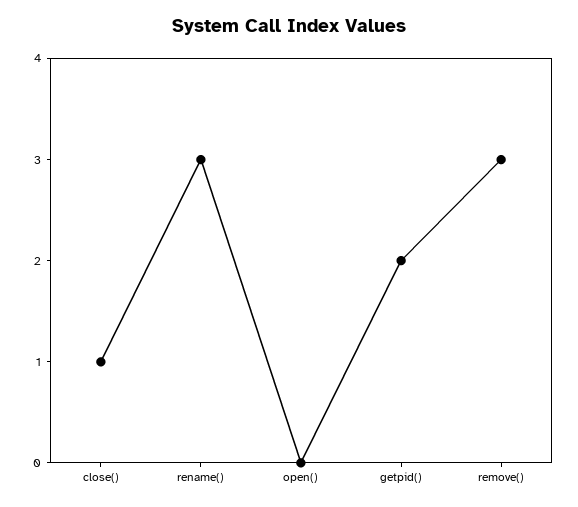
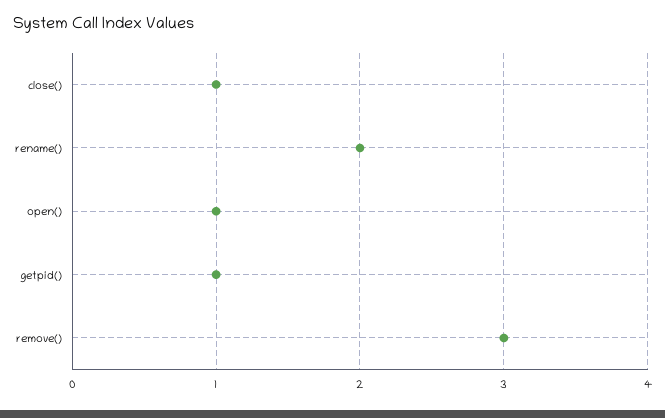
rename(): 3 -> 2
open(): 0 -> 1
getpid(): 2 -> 1

